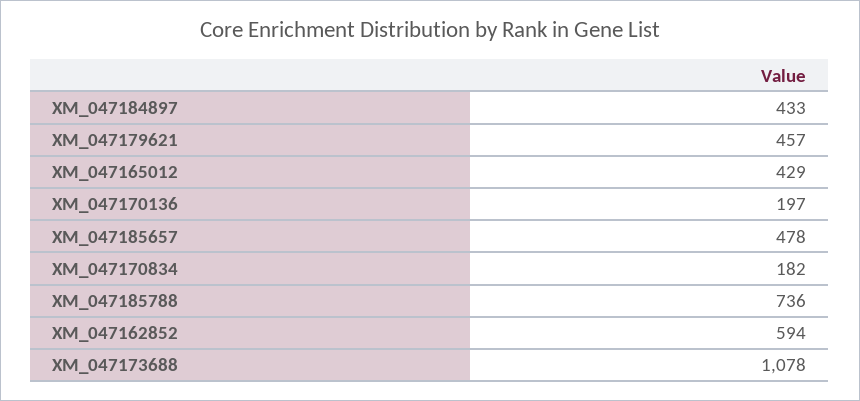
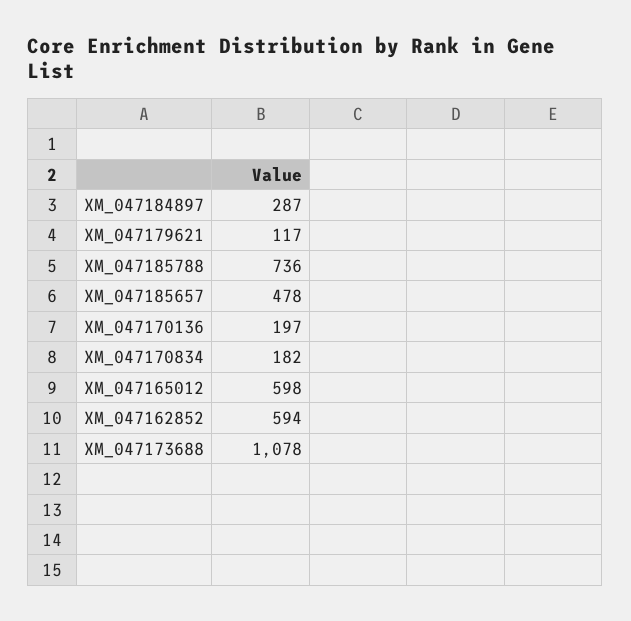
XM_047184897: 433 -> 287
XM_047179621: 457 -> 117
XM_047165012: 429 -> 598

